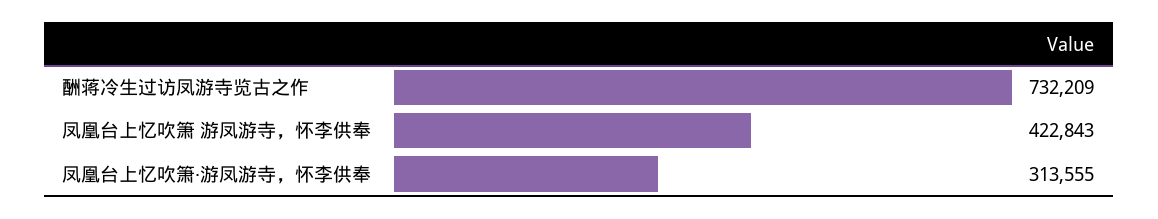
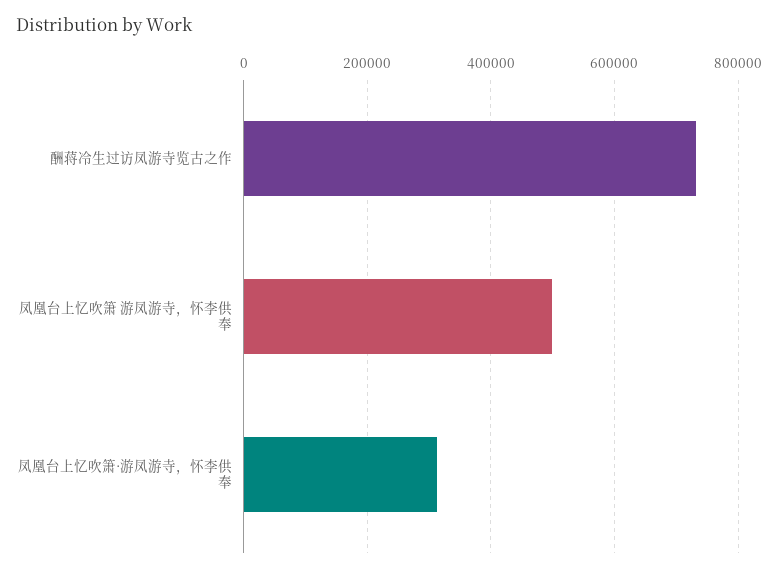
凤凰台上忆吹箫 游凤游寺，怀李供奉: 422843 -> 500000

